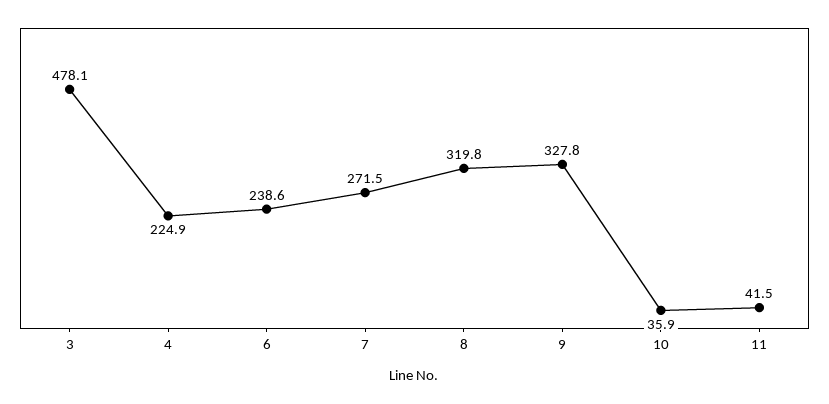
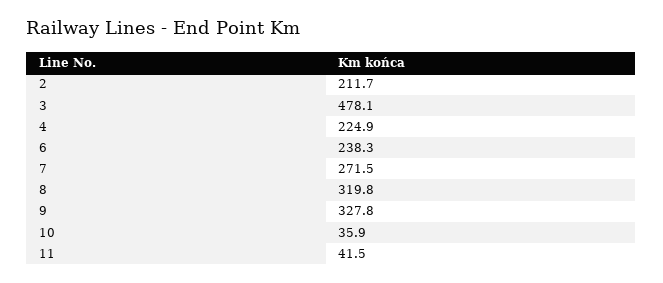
6: 238.6 -> 238.3
2: none -> 211.7

